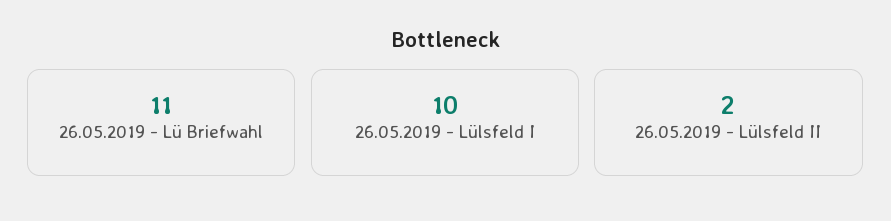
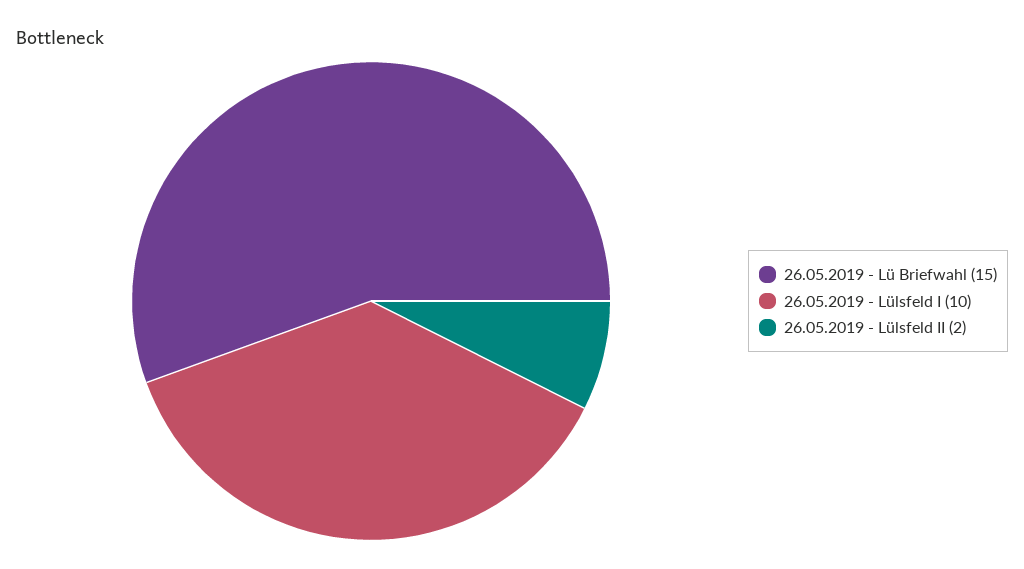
26.05.2019 - Lü Briefwahl: 11 -> 15

